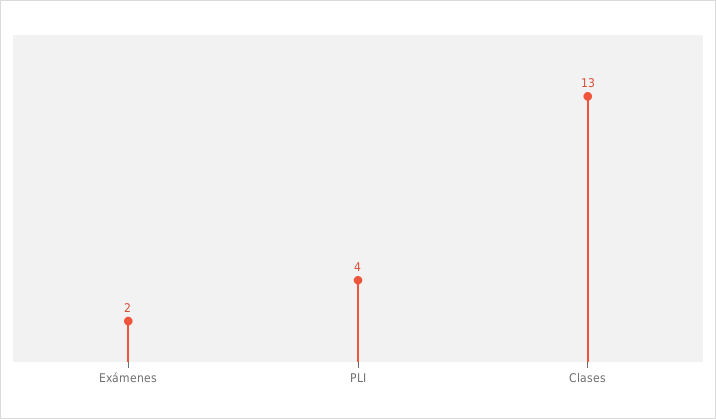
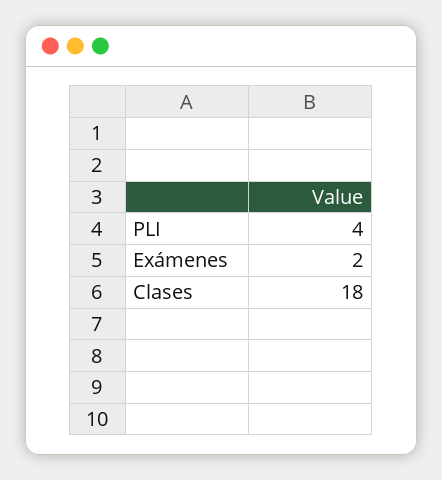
Clases: 13 -> 18

